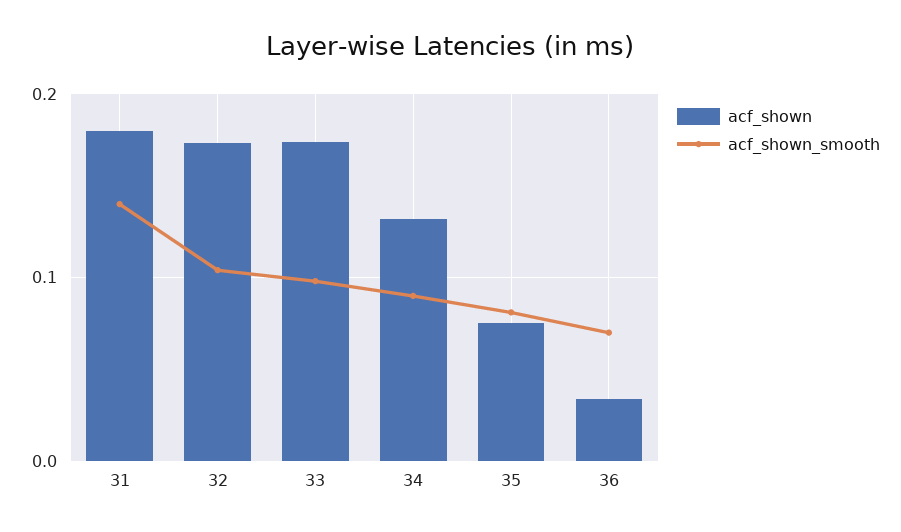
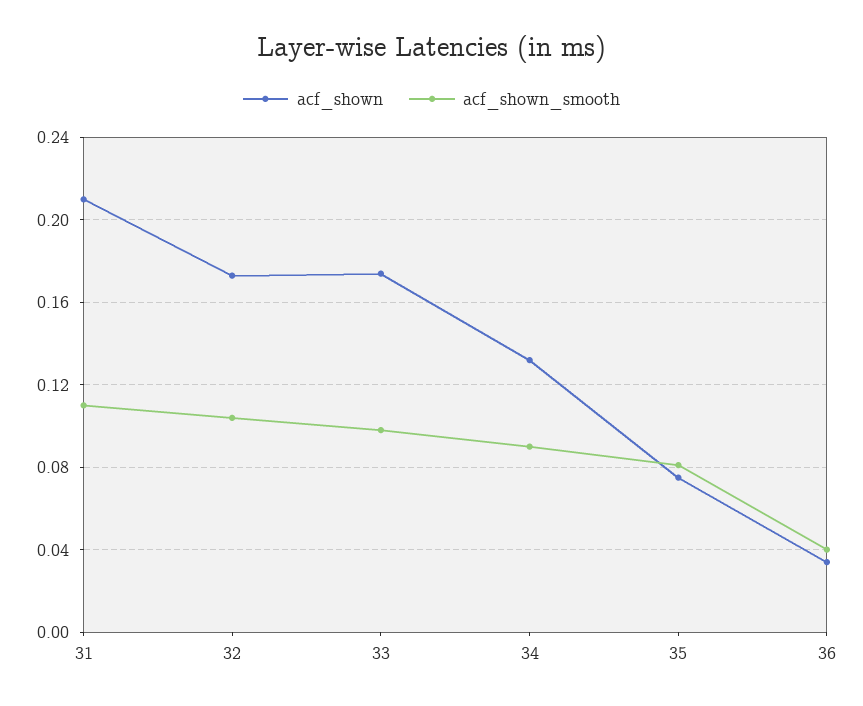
acf_shown, 31: 0.18 -> 0.21
acf_shown_smooth, 31: 0.14 -> 0.11
acf_shown_smooth, 36: 0.07 -> 0.04

